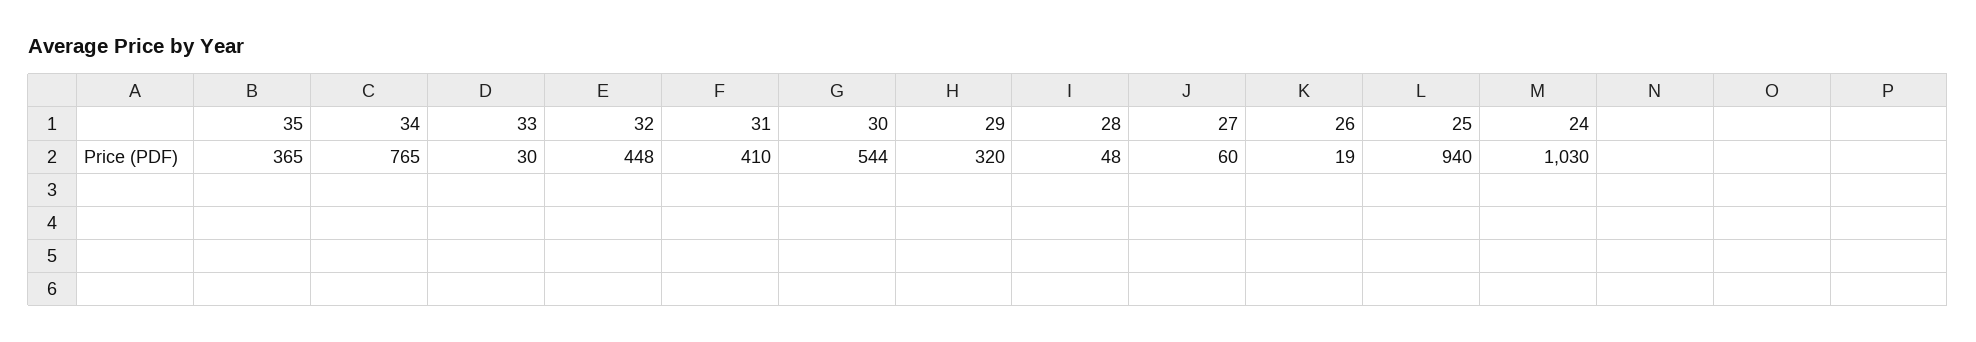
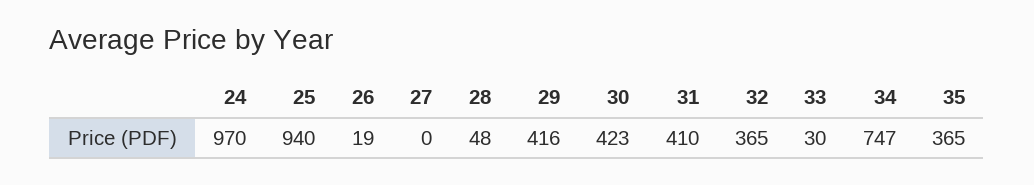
34: 765 -> 747
32: 448 -> 365
30: 544 -> 423
29: 320 -> 416
27: 60 -> 0
24: 1030 -> 970

